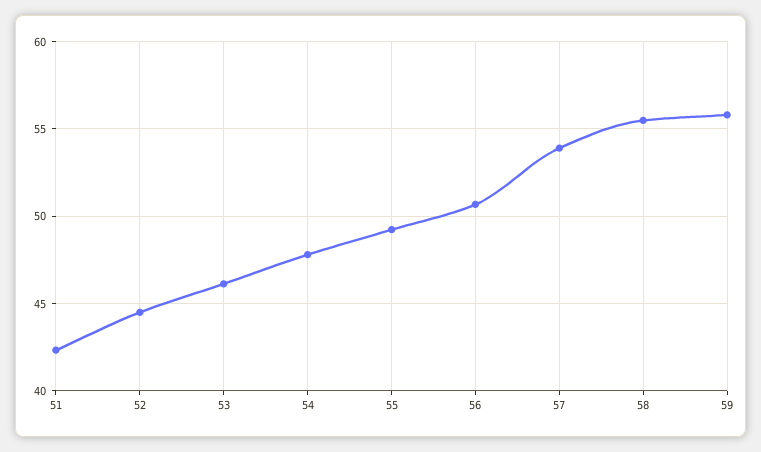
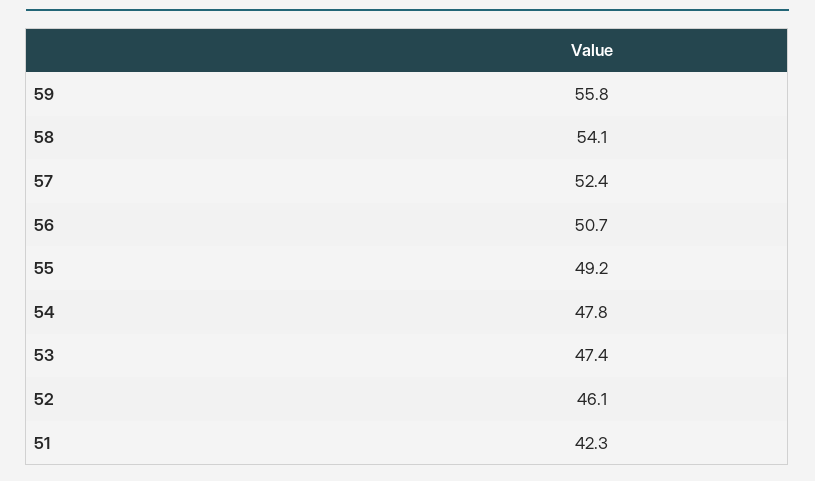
52: 44.5 -> 46.1
53: 46 -> 47.4
57: 54 -> 52.4
58: 55.5 -> 54.1

